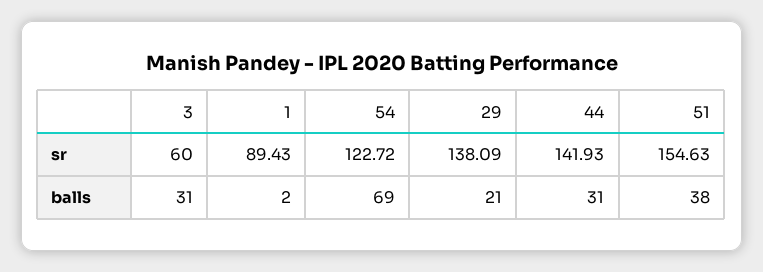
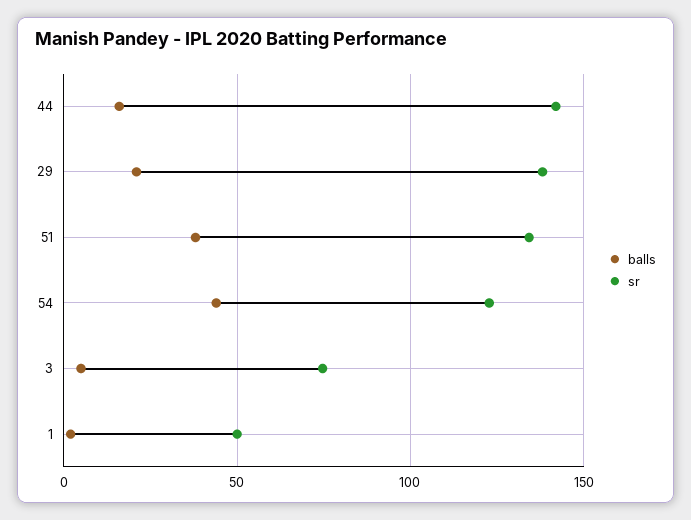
sr, 3: 60 -> 75
sr, 1: 89.43 -> 50
sr, 51: 154.63 -> 135
balls, 3: 31 -> 5
balls, 54: 69 -> 45
balls, 44: 31 -> 15

